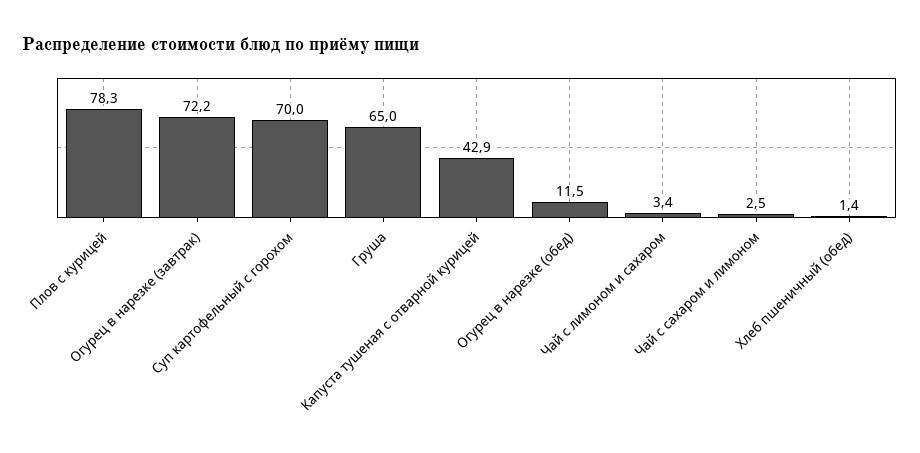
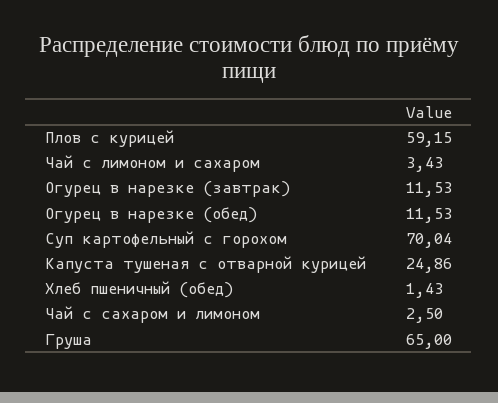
Плов с курицей: 78.3 -> 59.15
Огурец в нарезке (завтрак): 72.2 -> 11.53
Капуста тушеная с отварной курицей: 42.9 -> 24.86

